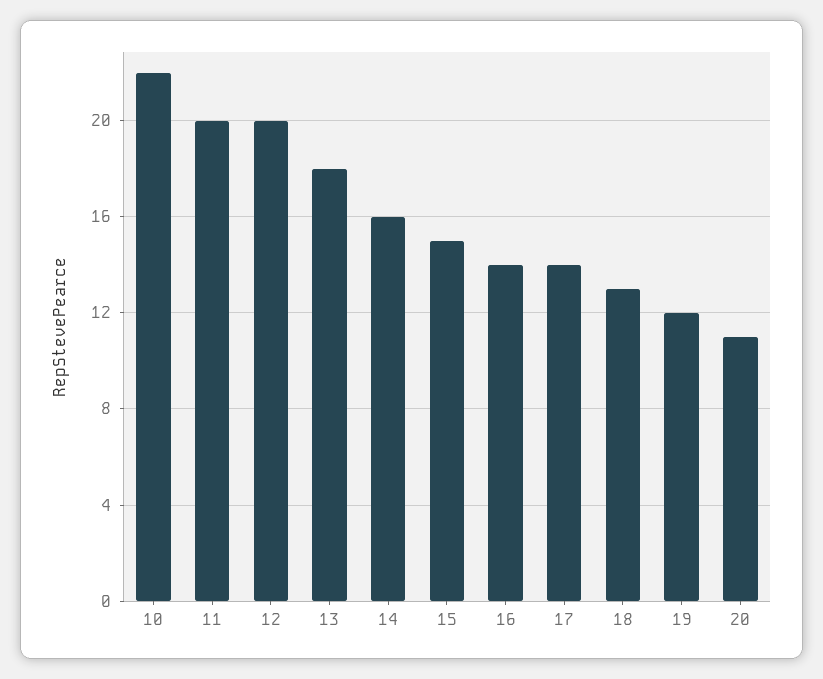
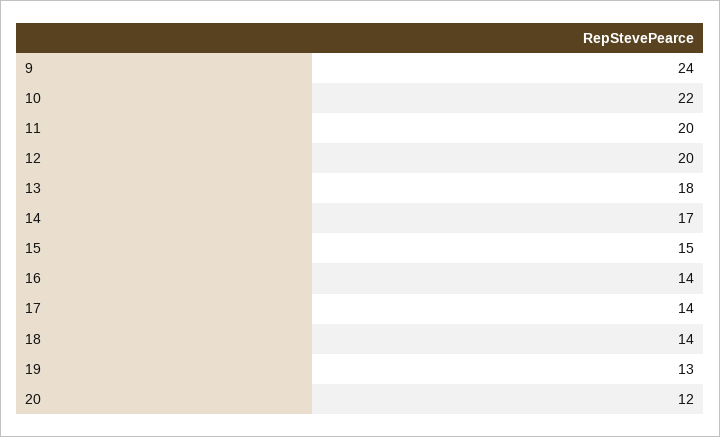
14: 16 -> 17
18: 13 -> 14
19: 12 -> 13
20: 11 -> 12
9: none -> 24

